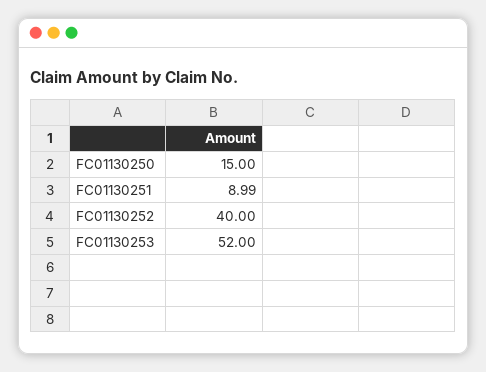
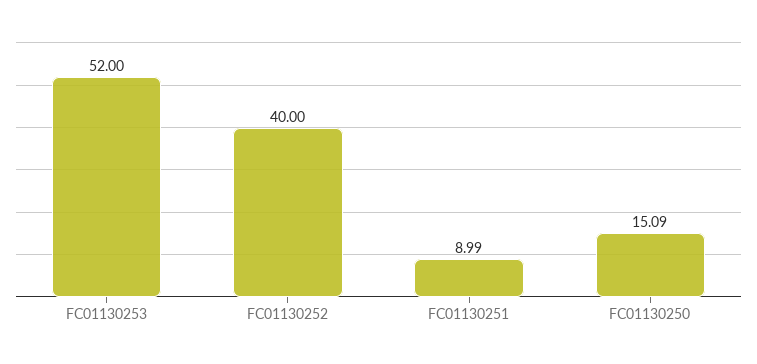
FC01130250: 15 -> 15.09

